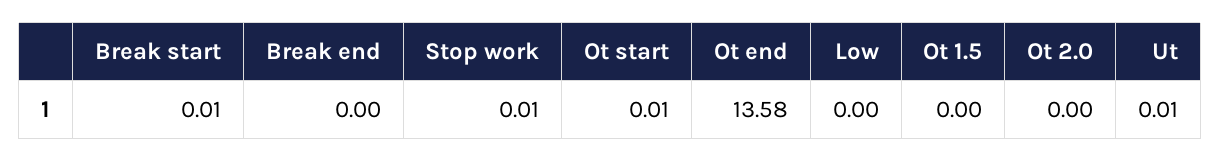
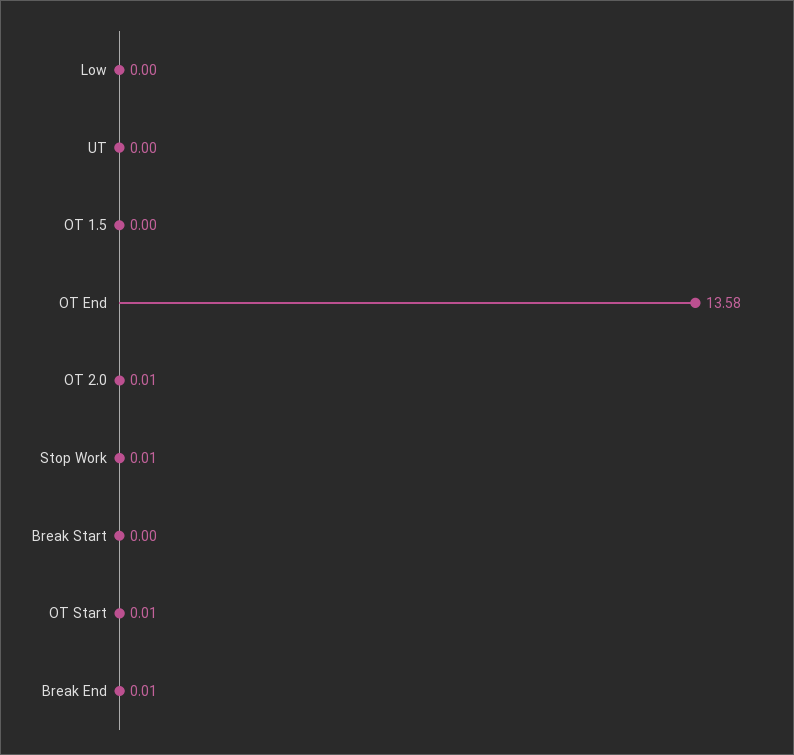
Break start: 0.01 -> 0
Break end: 0 -> 0.01
Ot 2.0: 0 -> 0.01
Ut: 0.01 -> 0

